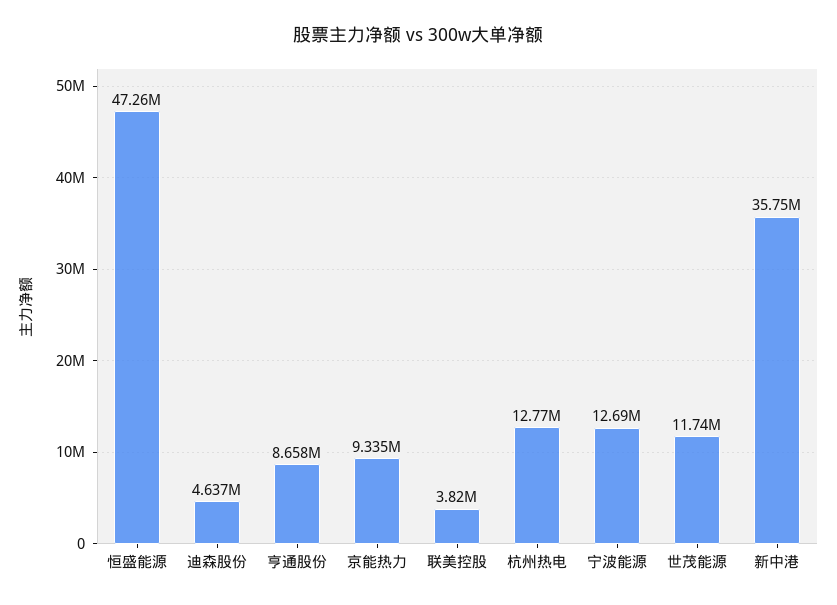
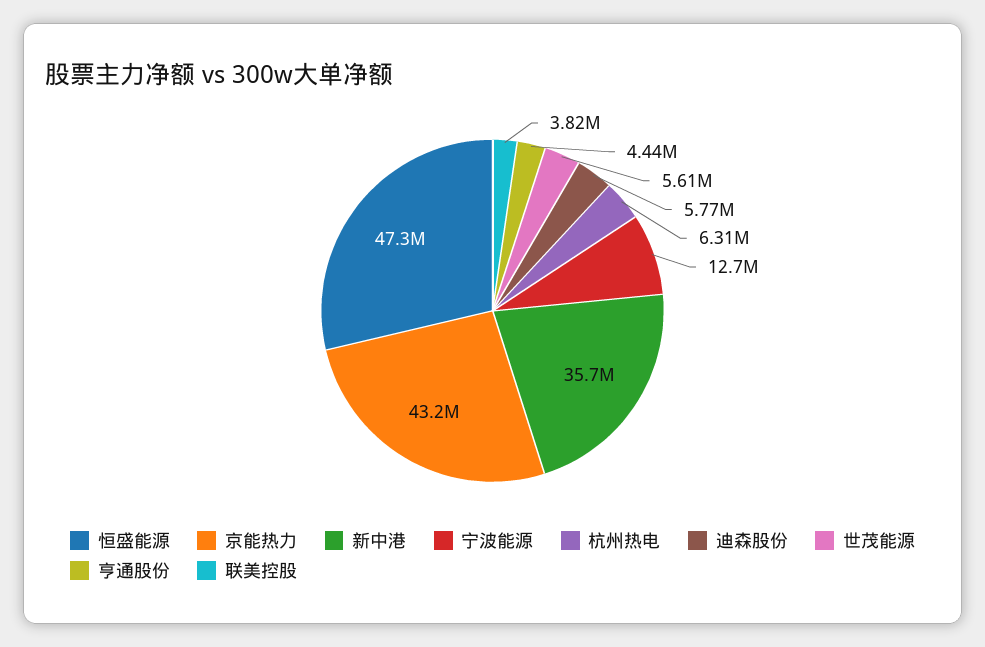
迪森股份: 4637000 -> 5770000
亨通股份: 8658000 -> 4440000
京能热力: 9335000 -> 43200000
杭州热电: 12770000 -> 6310000
世茂能源: 11740000 -> 5610000

